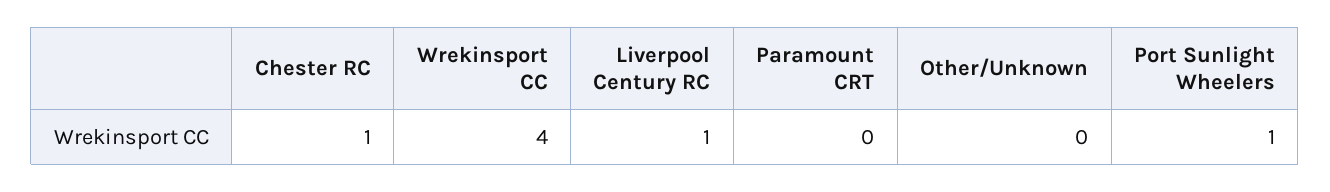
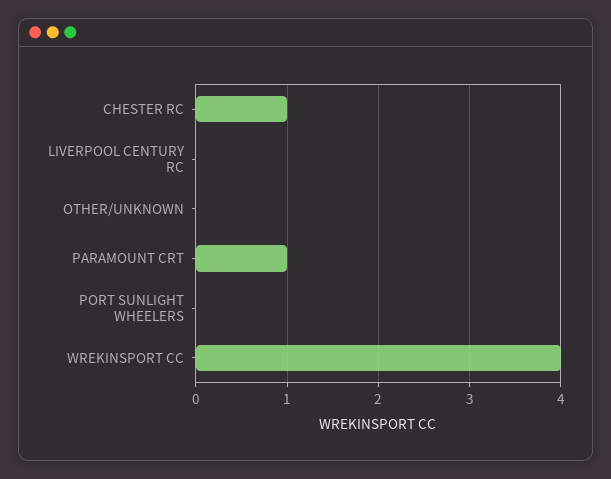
Liverpool Century RC: 1 -> 0
Paramount CRT: 0 -> 1
Port Sunlight Wheelers: 1 -> 0

